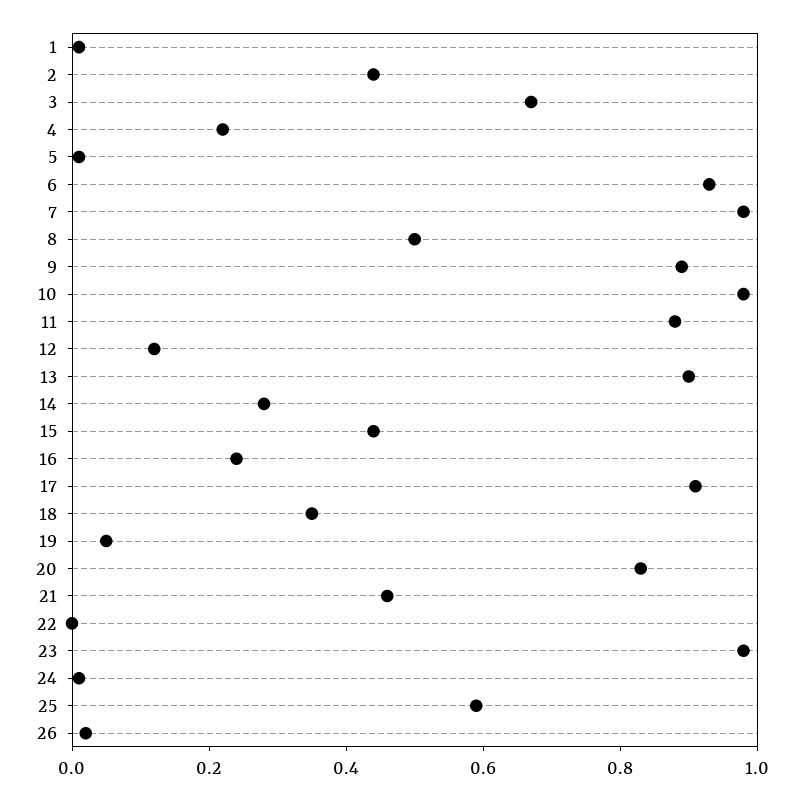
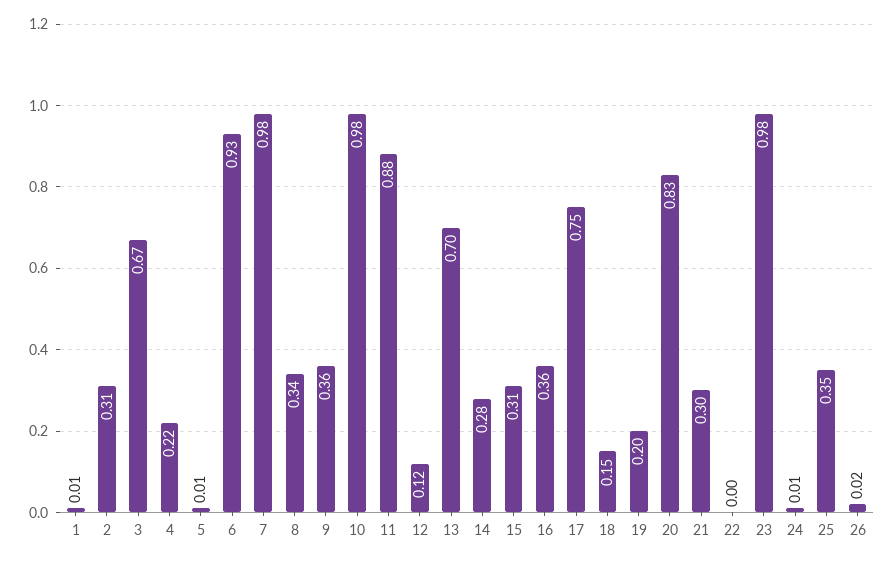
2: 0.45 -> 0.31
8: 0.5 -> 0.34
9: 0.9 -> 0.36
13: 0.9 -> 0.7
15: 0.45 -> 0.31
16: 0.25 -> 0.36
17: 0.9 -> 0.75
18: 0.35 -> 0.15
19: 0.05 -> 0.2
21: 0.45 -> 0.3
25: 0.6 -> 0.35

